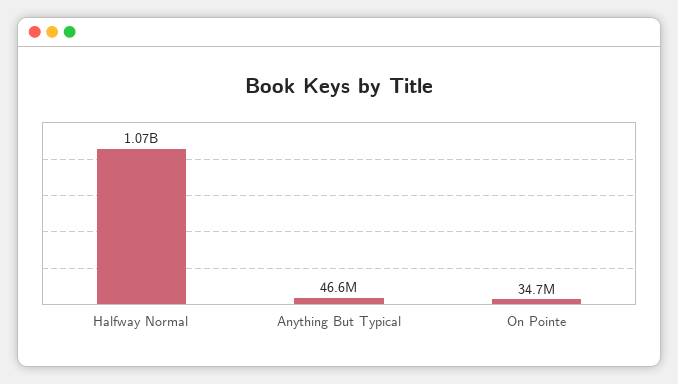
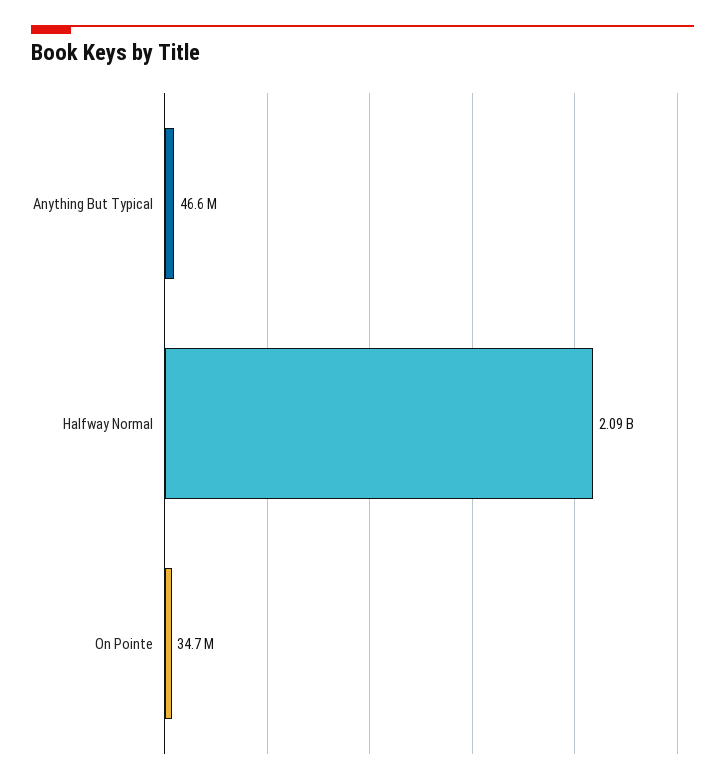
Halfway Normal: 1070000000 -> 2090000000

